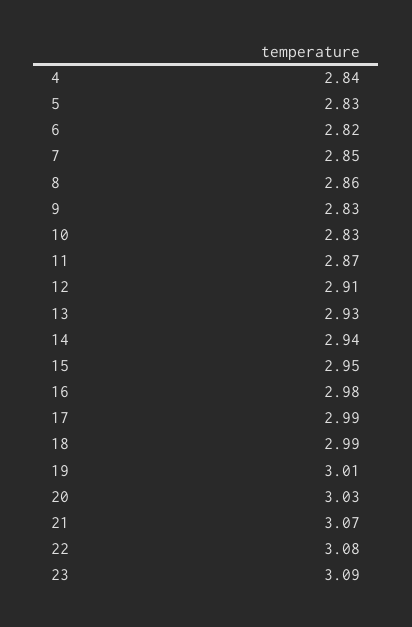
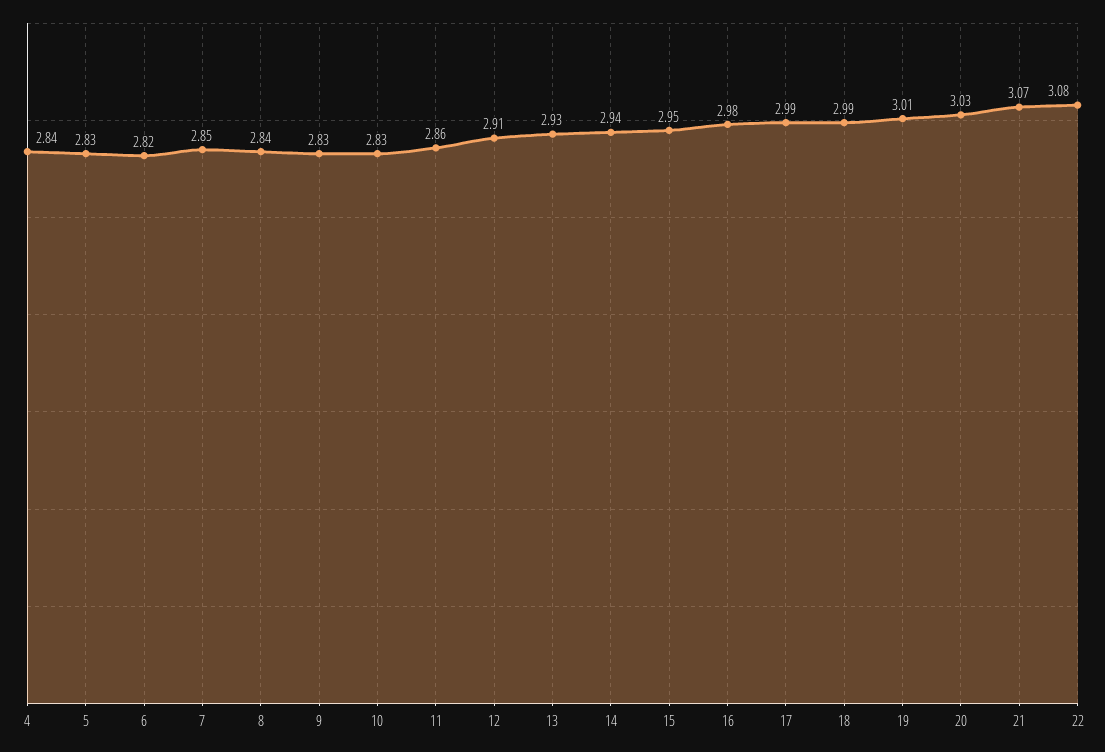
8: 2.86 -> 2.84
11: 2.87 -> 2.86
23: 3.09 -> none

